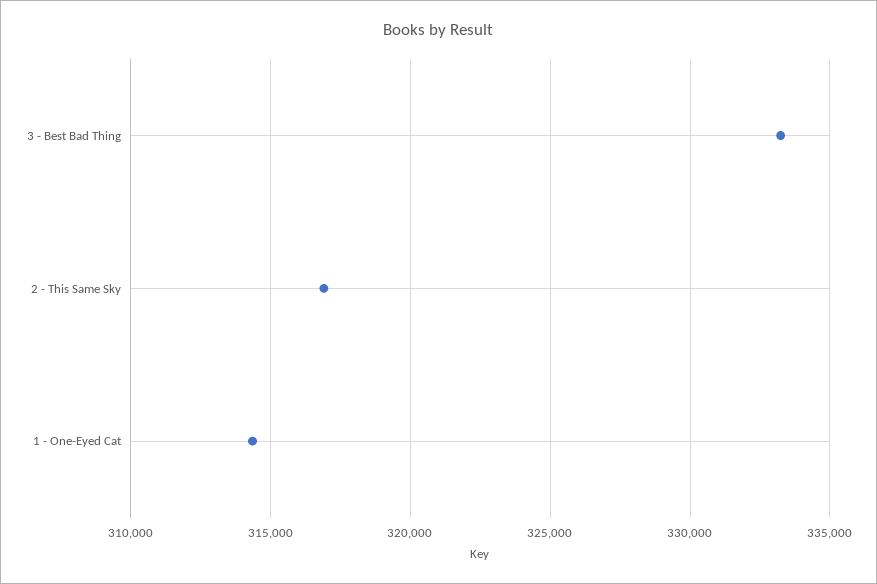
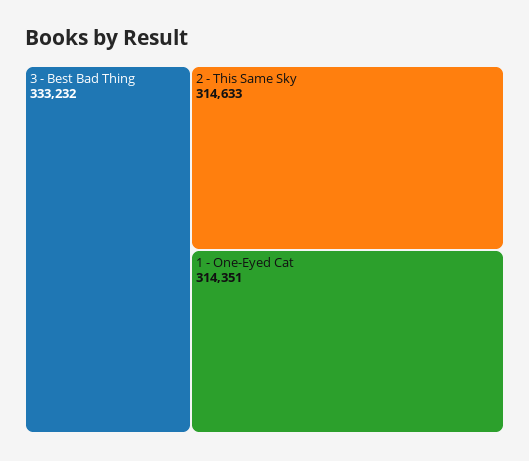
2 - This Same Sky: 317000 -> 314633

